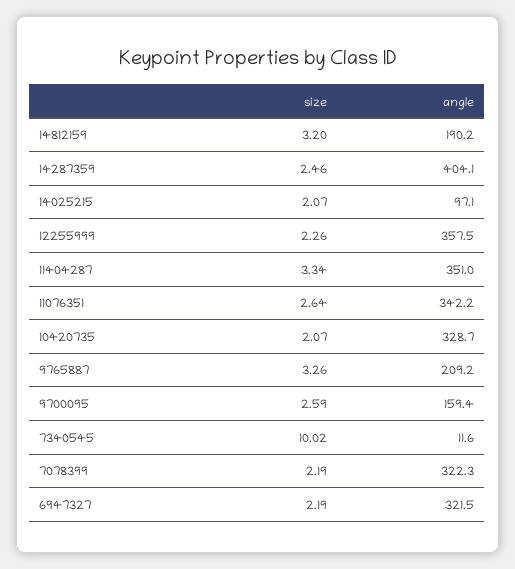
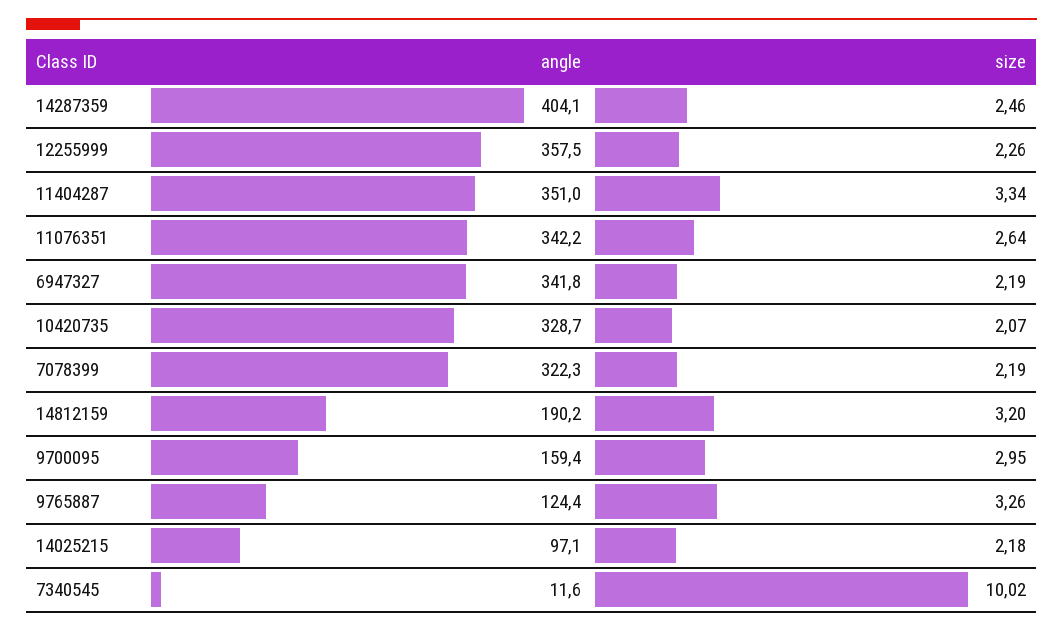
size, 14025215: 2.07 -> 2.18
angle, 9765887: 209.2 -> 124.4
size, 9700095: 2.59 -> 2.95
angle, 6947327: 321.5 -> 341.8

